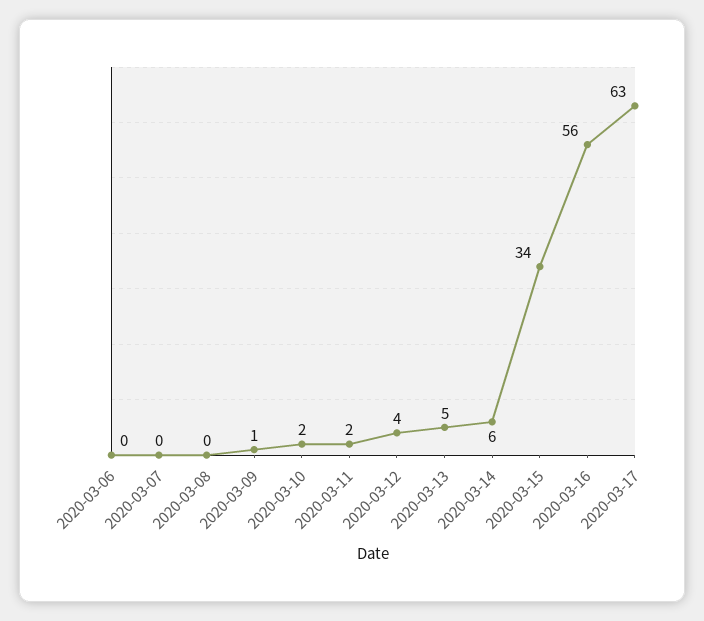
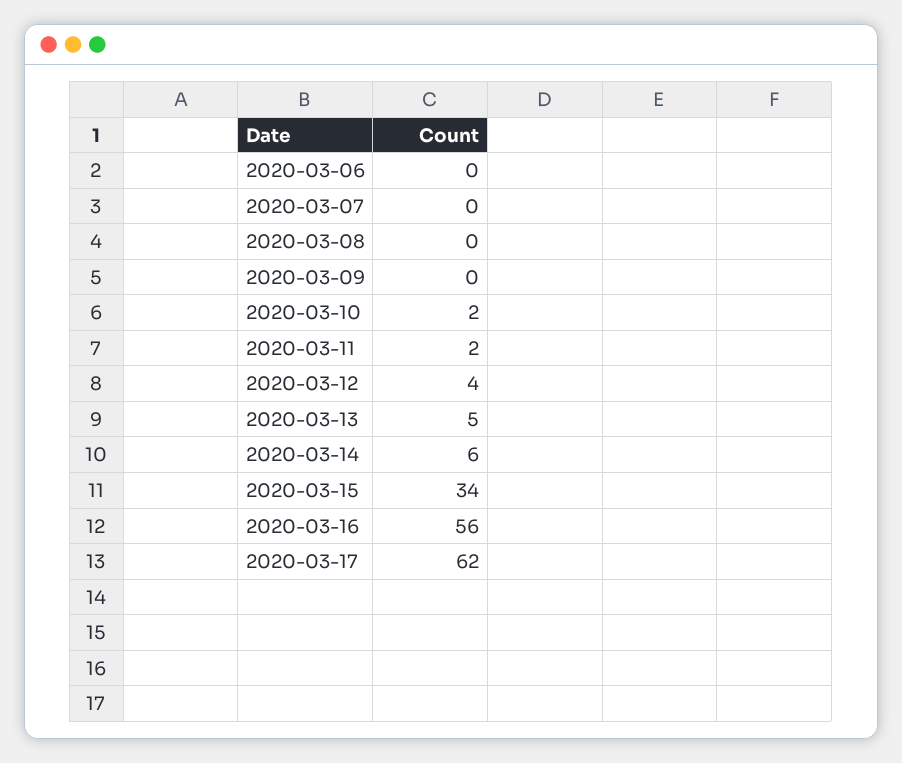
2020-03-09: 1 -> 0
2020-03-17: 63 -> 62

